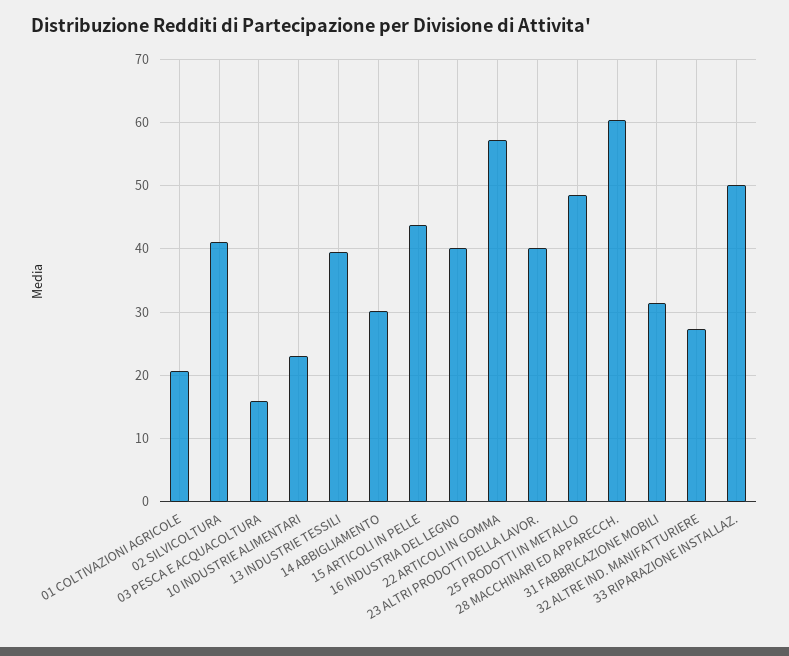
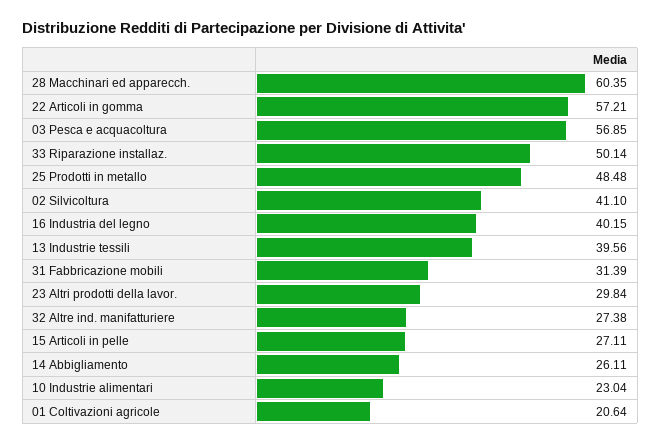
03 PESCA E ACQUACOLTURA: 16 -> 56.85
14 ABBIGLIAMENTO: 30 -> 26.11
15 ARTICOLI IN PELLE: 44 -> 27.11
23 ALTRI PRODOTTI DELLA LAVOR.: 40 -> 29.84

